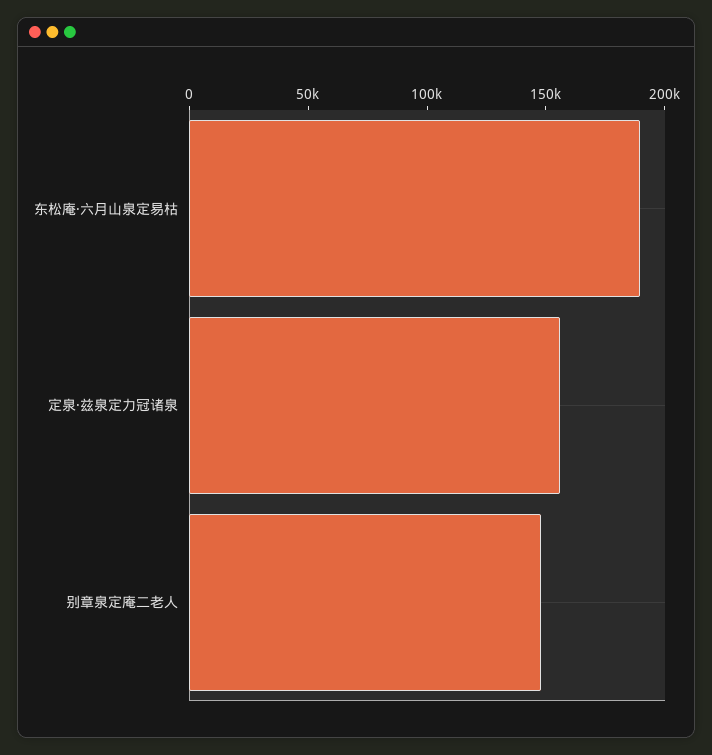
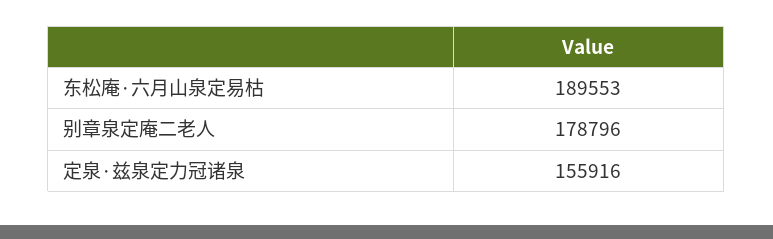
别章泉定庵二老人: 150000 -> 178796

